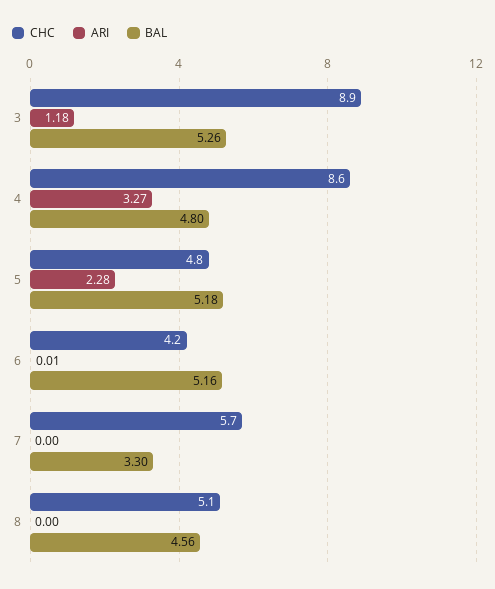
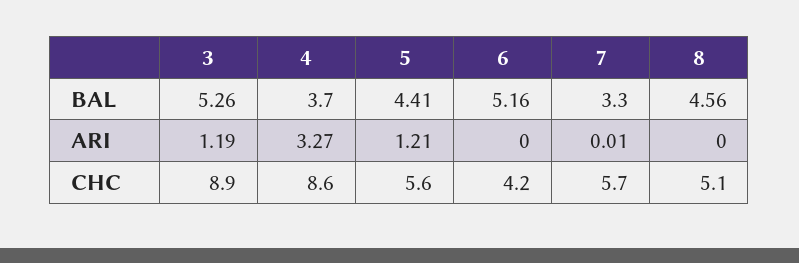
ARI, 3: 1.18 -> 1.19
BAL, 4: 4.8 -> 3.7
CHC, 5: 4.8 -> 5.6
ARI, 5: 2.28 -> 1.21
BAL, 5: 5.18 -> 4.41
ARI, 6: 0.01 -> 0
ARI, 7: 0 -> 0.01

